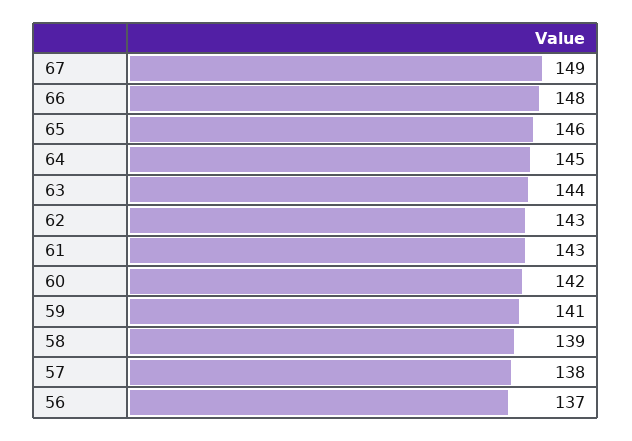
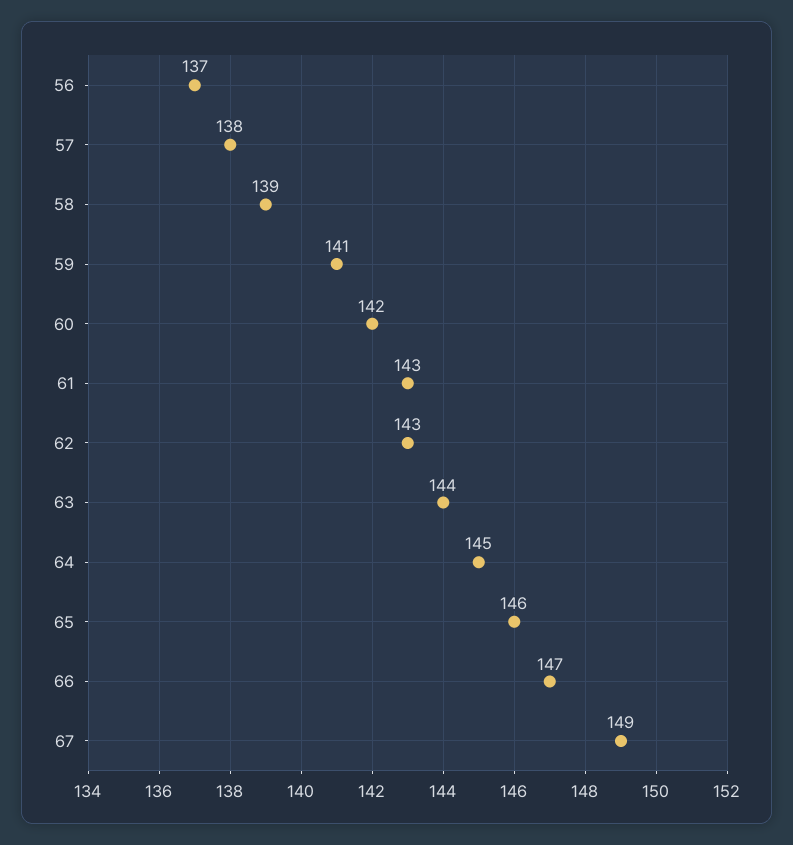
66: 148 -> 147

